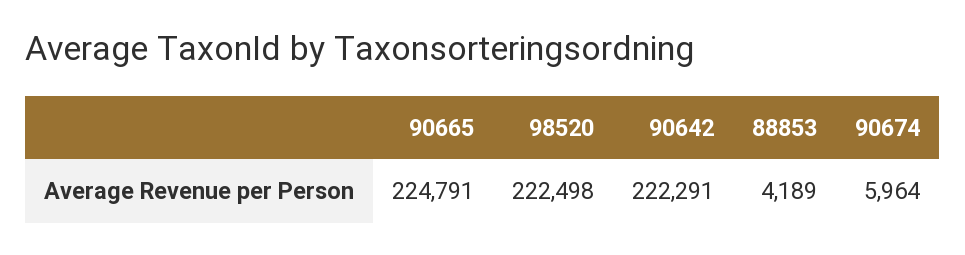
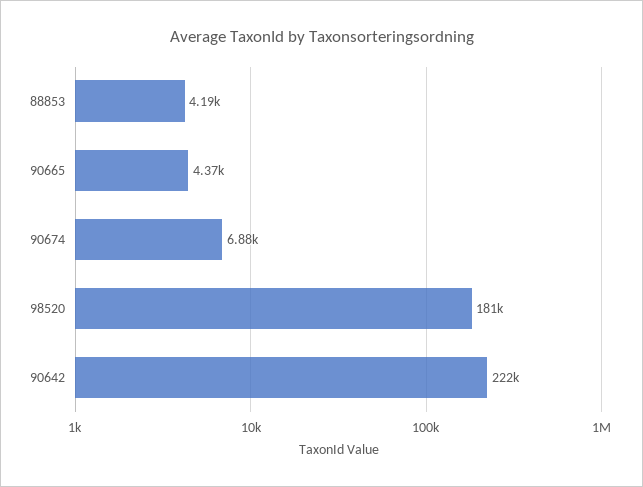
90665: 224791 -> 4370
98520: 222498 -> 181000
90674: 5964 -> 6880

